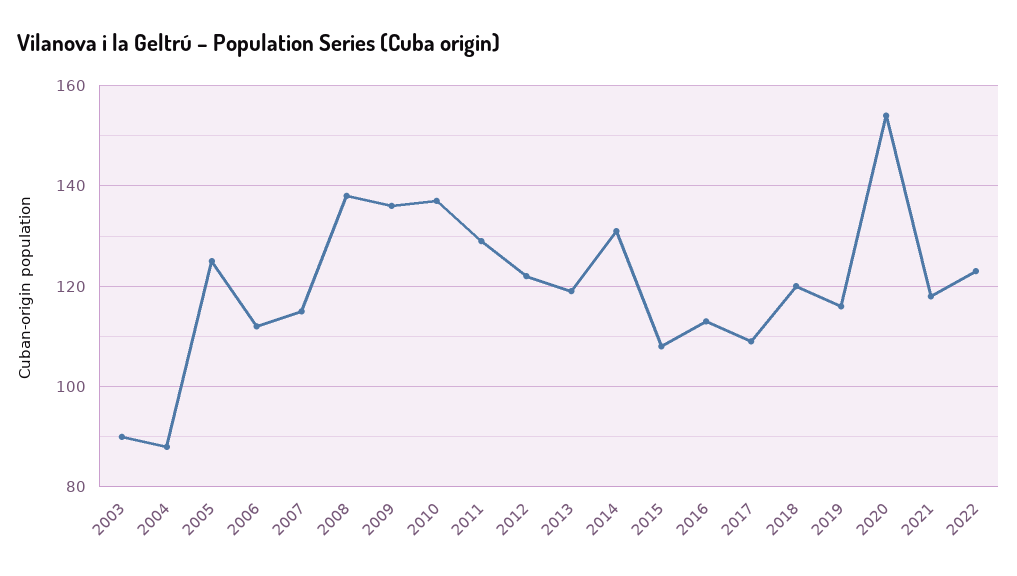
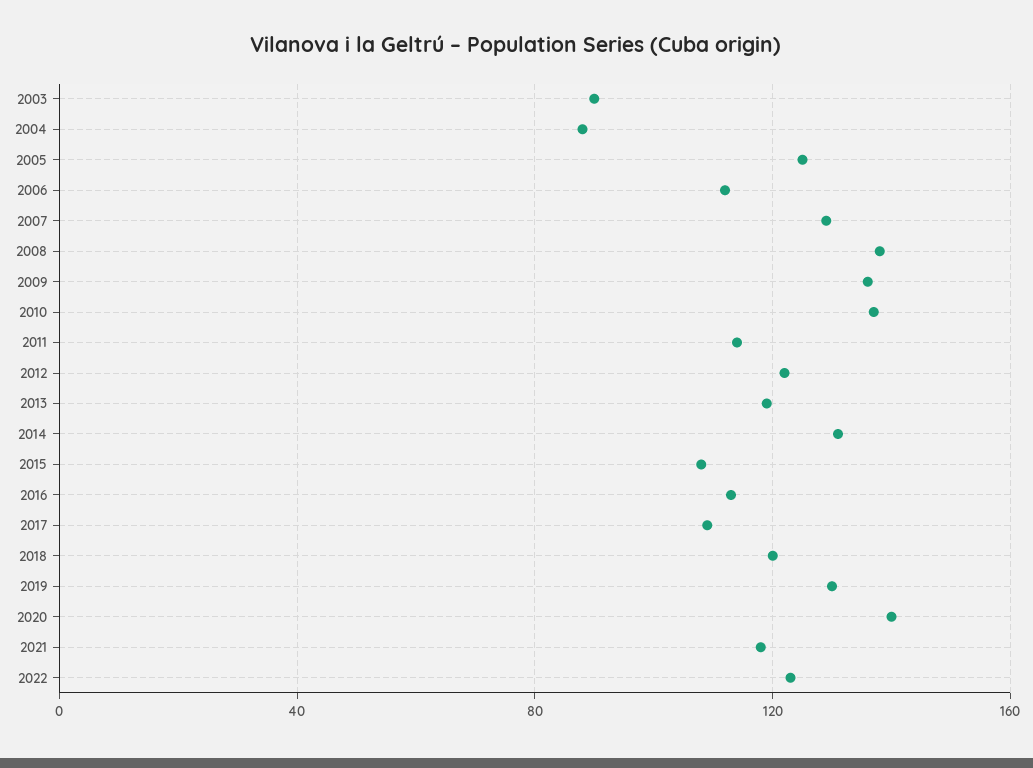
2007: 115 -> 130
2011: 130 -> 115
2019: 115 -> 130
2020: 155 -> 140

